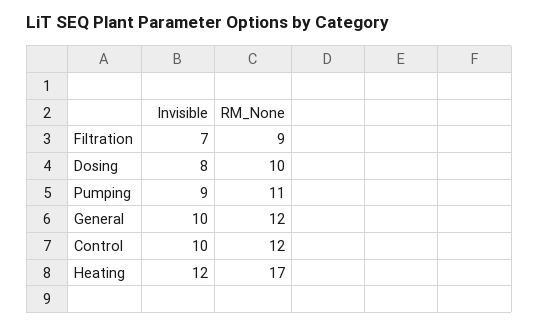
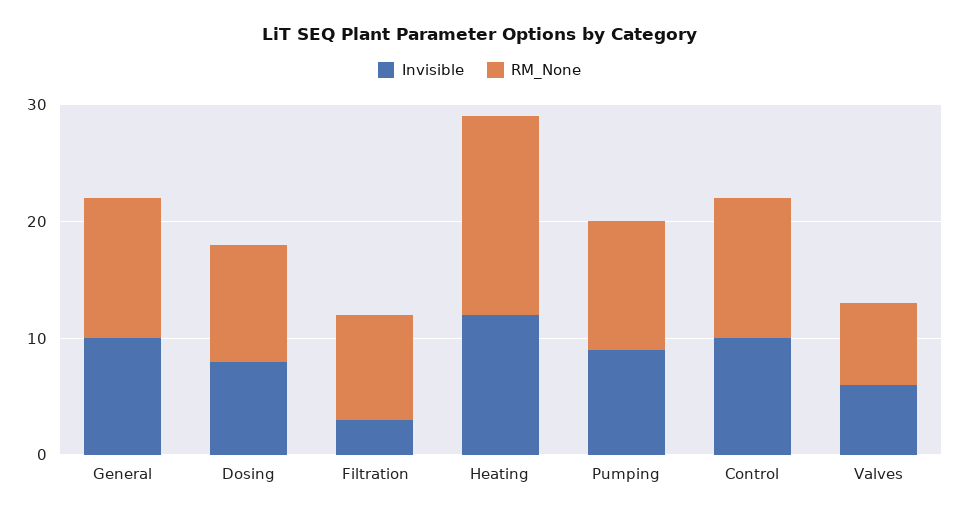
Invisible, Filtration: 7 -> 3
Invisible, Valves: none -> 6
RM_None, Valves: none -> 7

